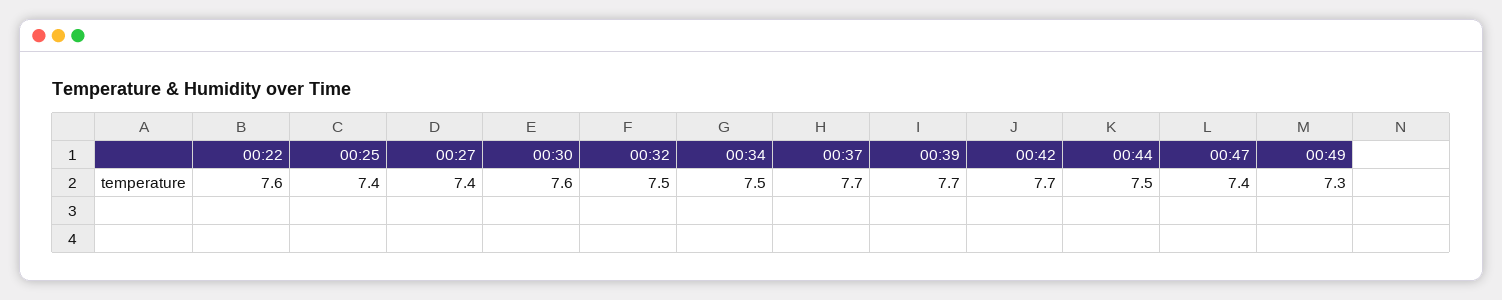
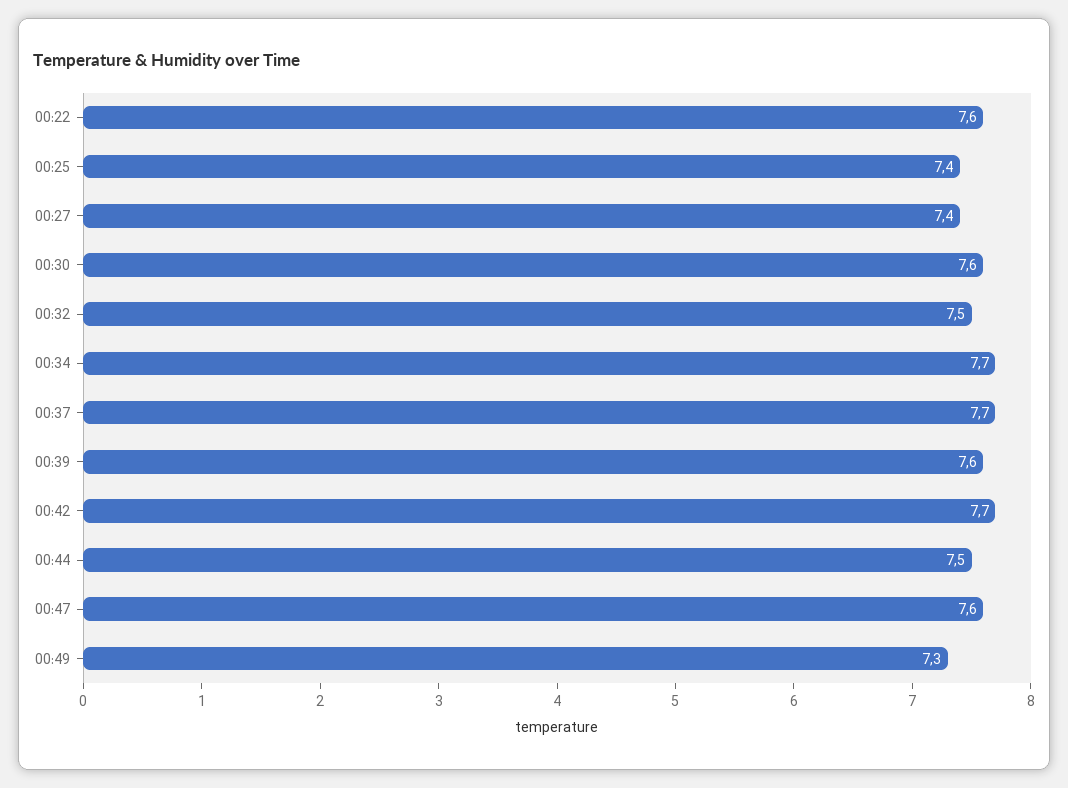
00:34: 7.5 -> 7.7
00:39: 7.7 -> 7.6
00:47: 7.4 -> 7.6

